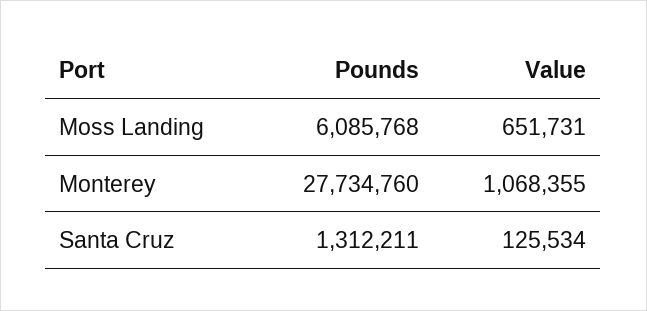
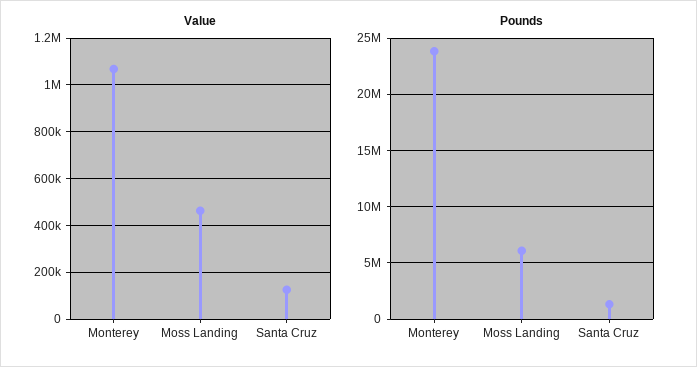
Value, Moss Landing: 651731 -> 450000
Pounds, Monterey: 27734760 -> 24000000

